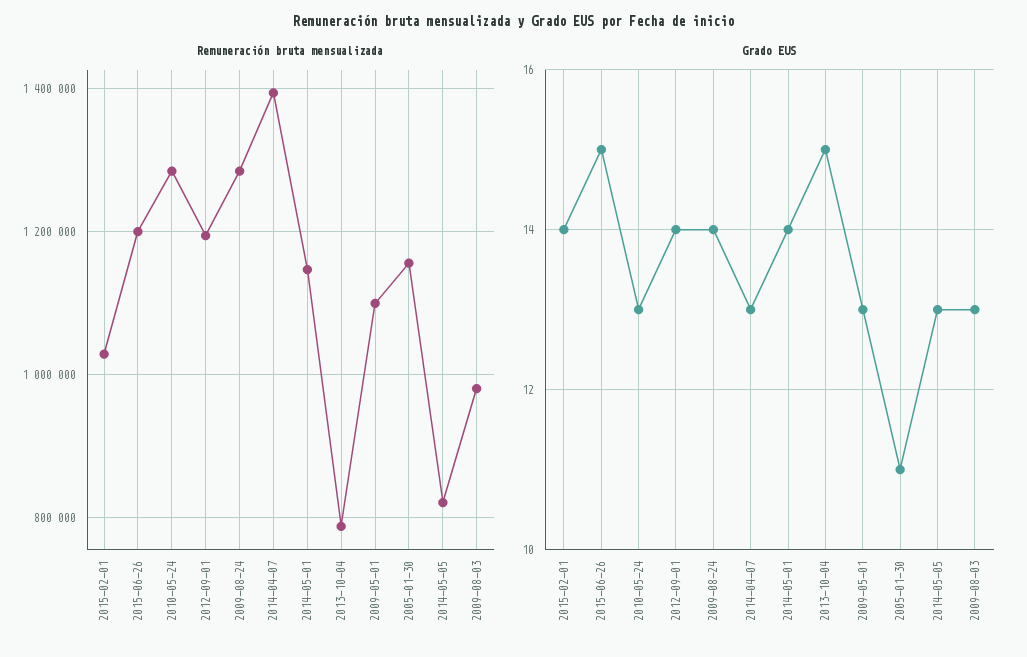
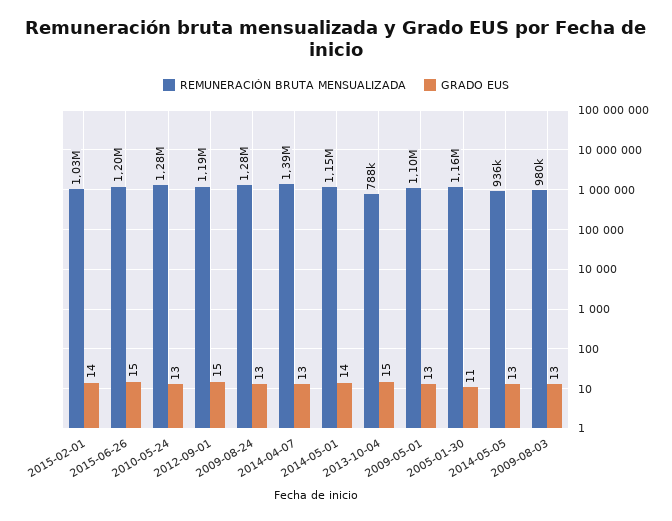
Remuneración bruta mensualizada, 2014-05-05: 820000 -> 936000
Grado EUS, 2012-09-01: 14 -> 15
Grado EUS, 2009-08-24: 14 -> 13

